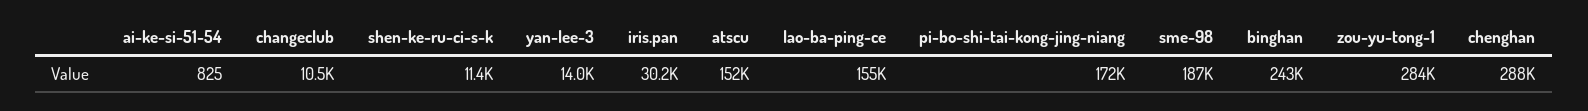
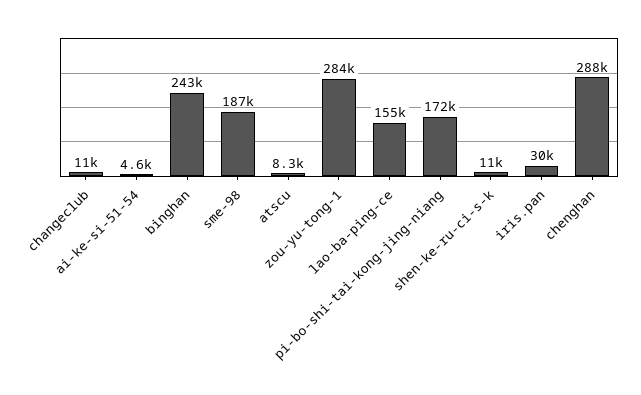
ai-ke-si-51-54: 825 -> 4600
yan-lee-3: 14000 -> none
atscu: 152000 -> 8300

